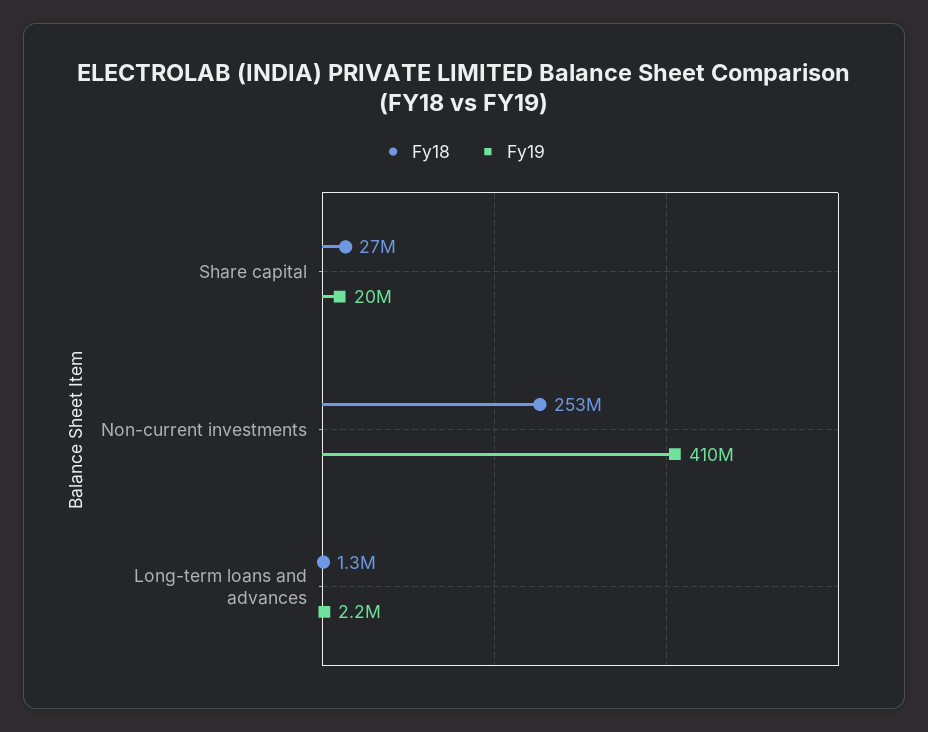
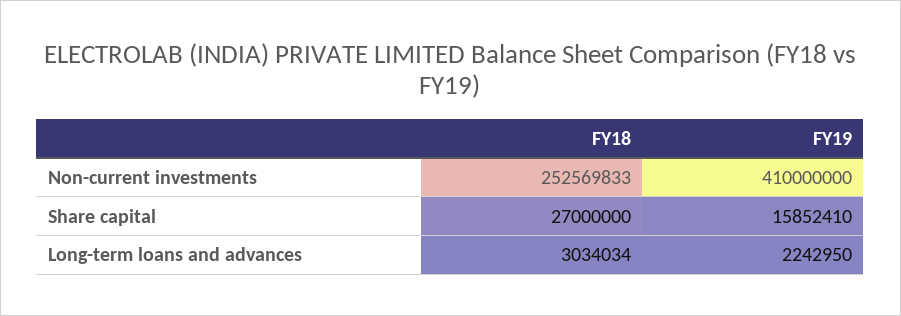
Fy19, Share capital: 20000000 -> 15852410
Fy18, Long-term loans and advances: 1300000 -> 3034034

